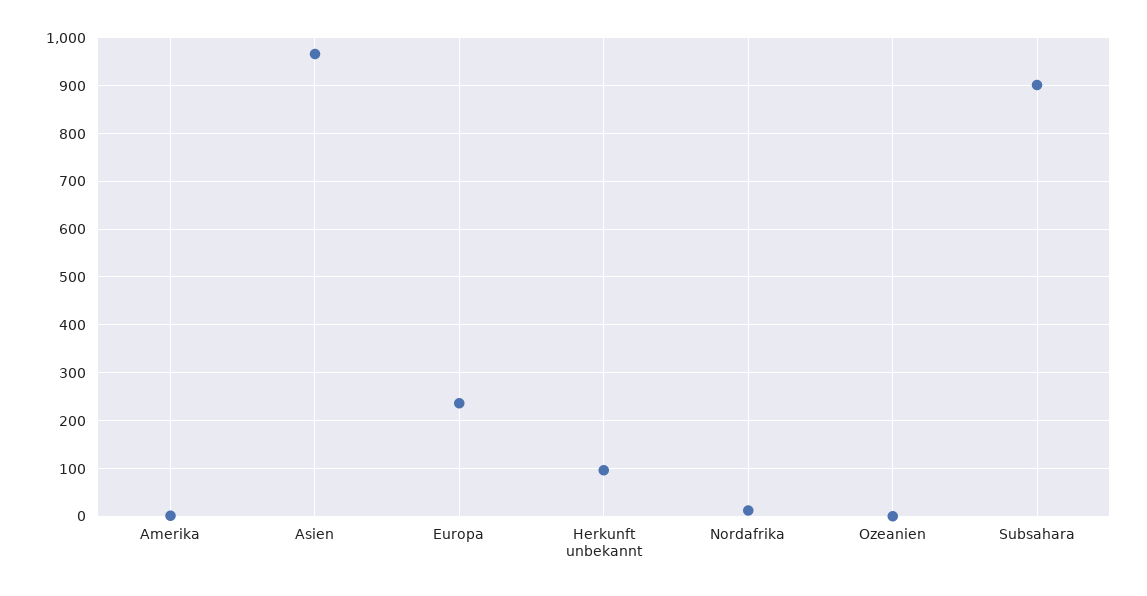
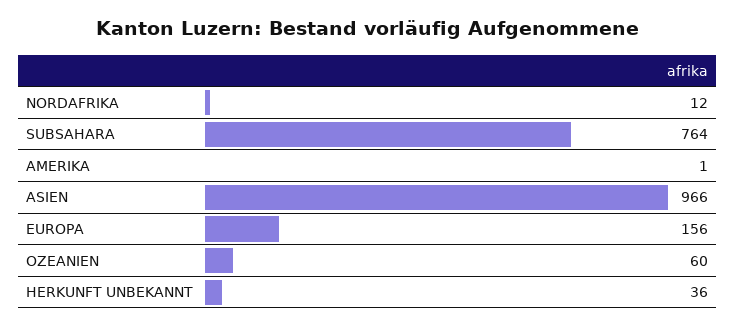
Europa: 240 -> 156
Herkunft unbekannt: 100 -> 36
Ozeanien: 0 -> 60
Subsahara: 900 -> 764

